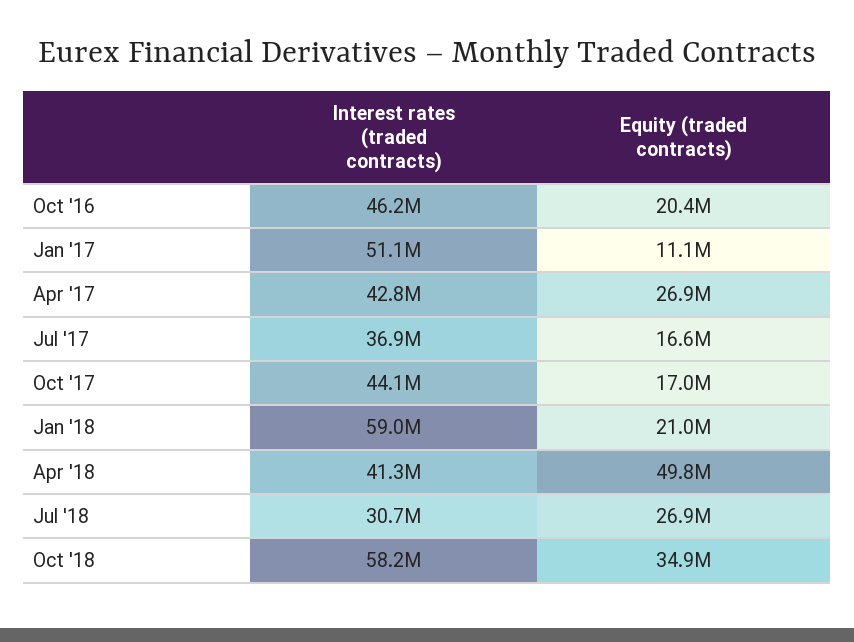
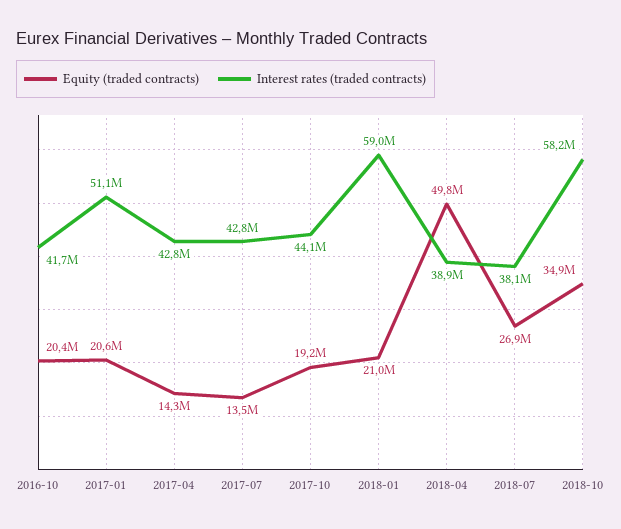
Interest rates (traded contracts), Oct '16: 46200000 -> 41700000
Equity (traded contracts), Jan '17: 11100000 -> 20600000
Equity (traded contracts), Apr '17: 26900000 -> 14300000
Interest rates (traded contracts), Jul '17: 36900000 -> 42800000
Equity (traded contracts), Jul '17: 16600000 -> 13500000
Equity (traded contracts), Oct '17: 17000000 -> 19200000
Interest rates (traded contracts), Apr '18: 41300000 -> 38900000
Interest rates (traded contracts), Jul '18: 30700000 -> 38100000

